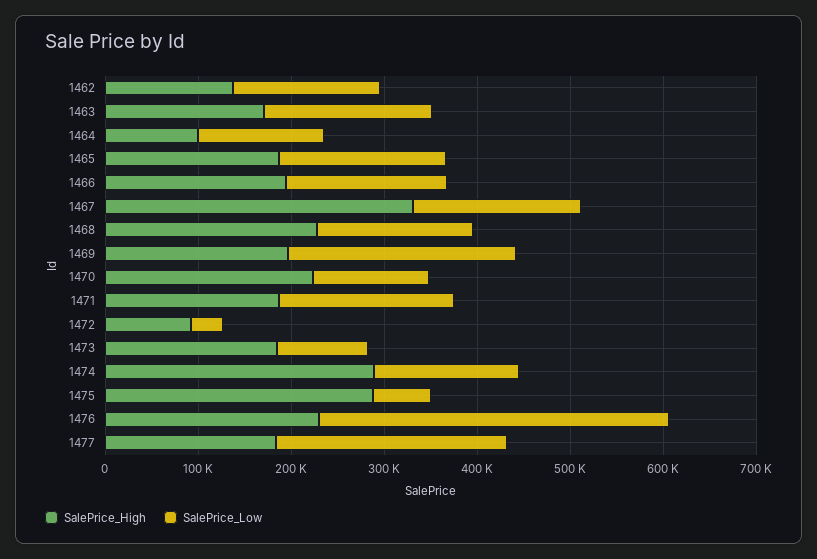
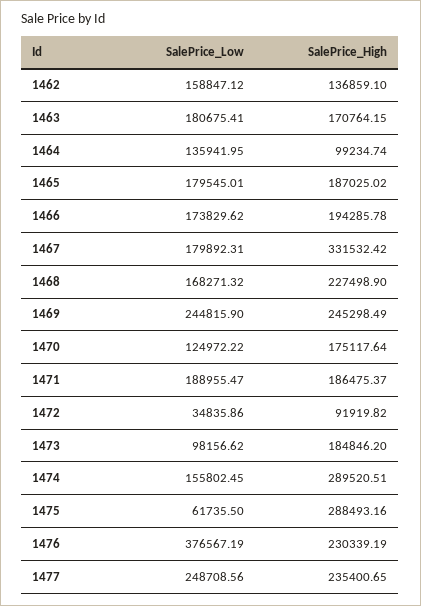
SalePrice_High, 1469: 200000 -> 245298.49
SalePrice_High, 1470: 220000 -> 175117.64
SalePrice_High, 1477: 180000 -> 235400.65

